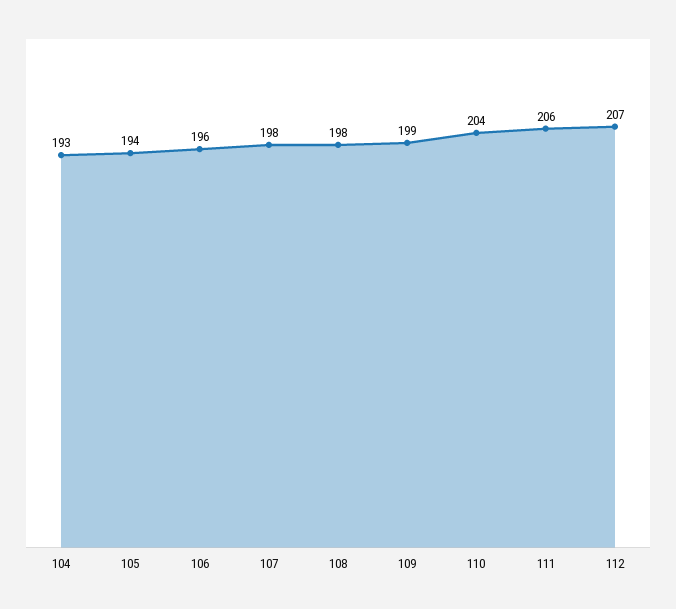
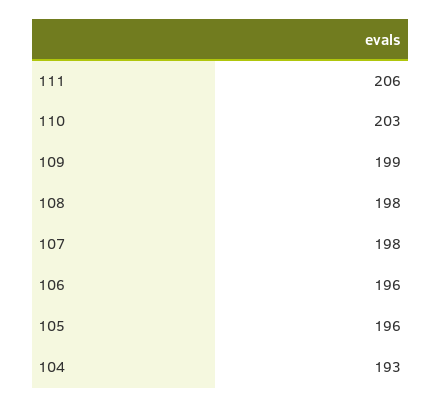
105: 194 -> 196
110: 204 -> 203
112: 207 -> none

